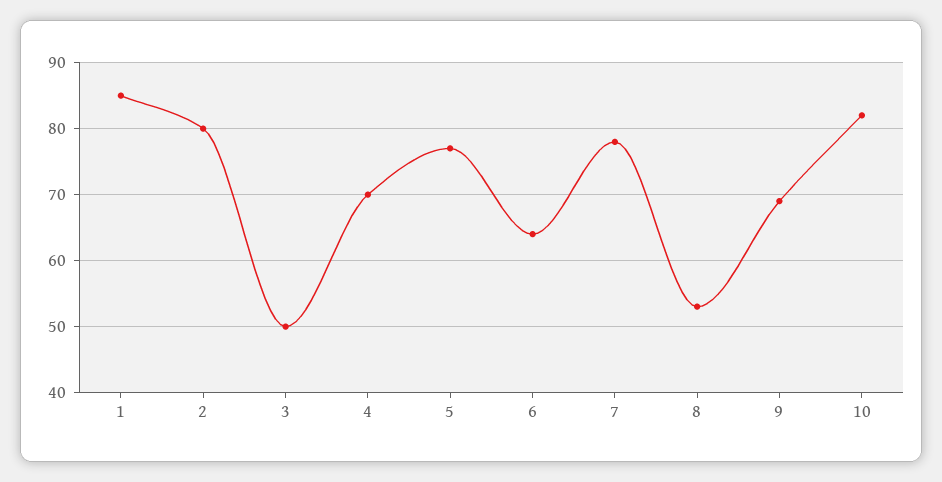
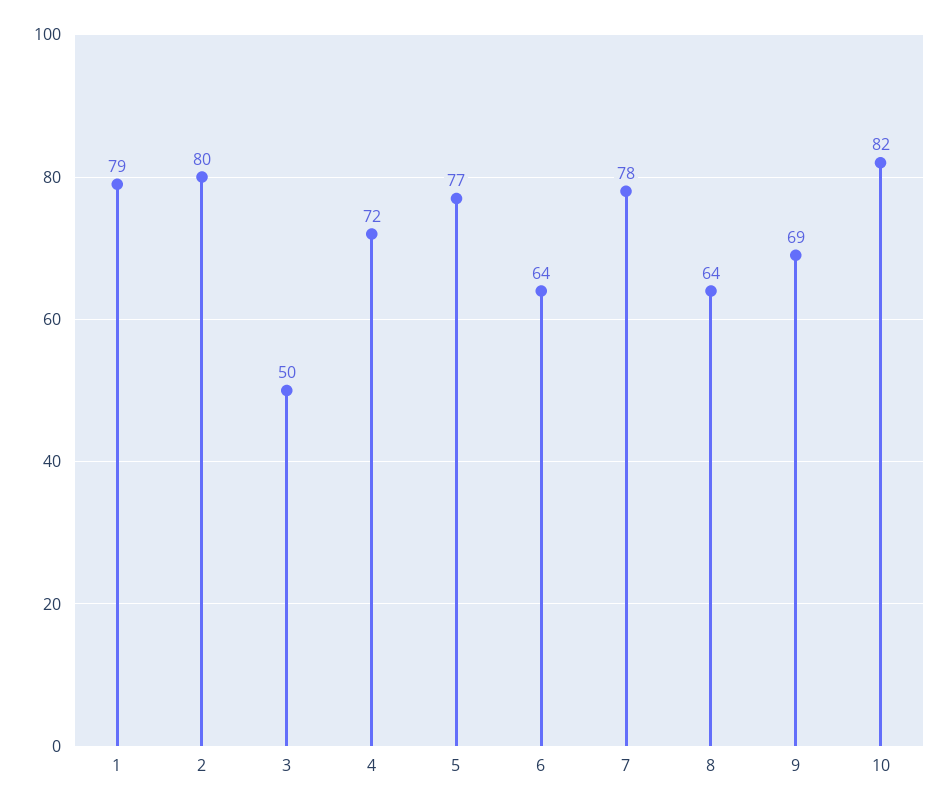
1: 85 -> 79
4: 70 -> 72
8: 53 -> 64

